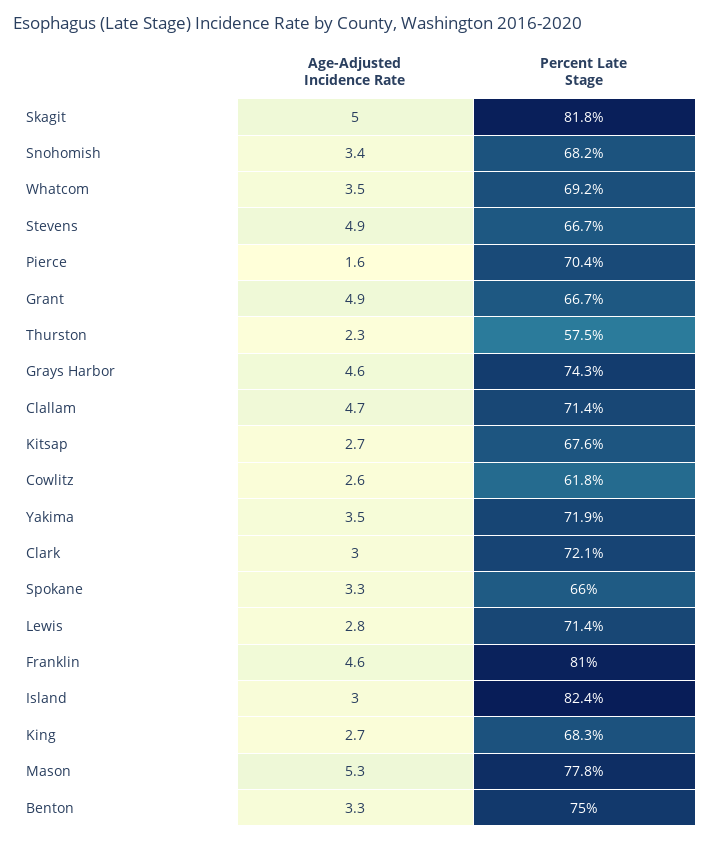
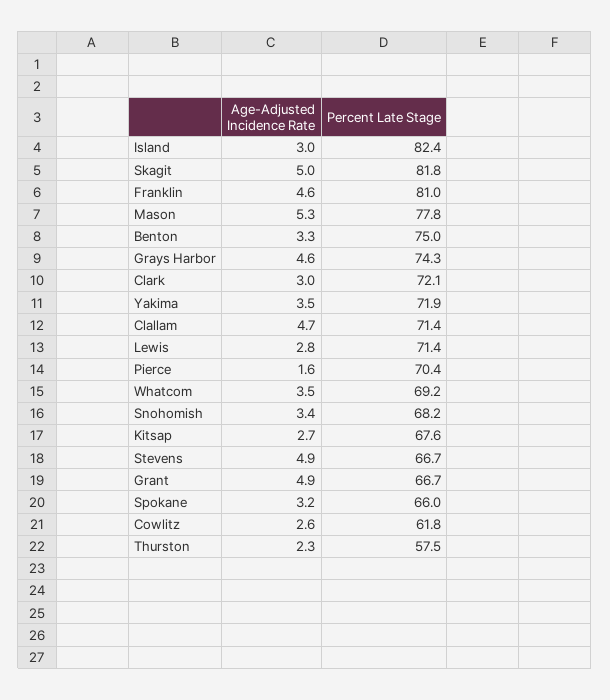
Age-Adjusted Incidence Rate, Spokane: 3.3 -> 3.2
Age-Adjusted Incidence Rate, King: 2.7 -> none
Percent Late Stage, King: 68.3 -> none

